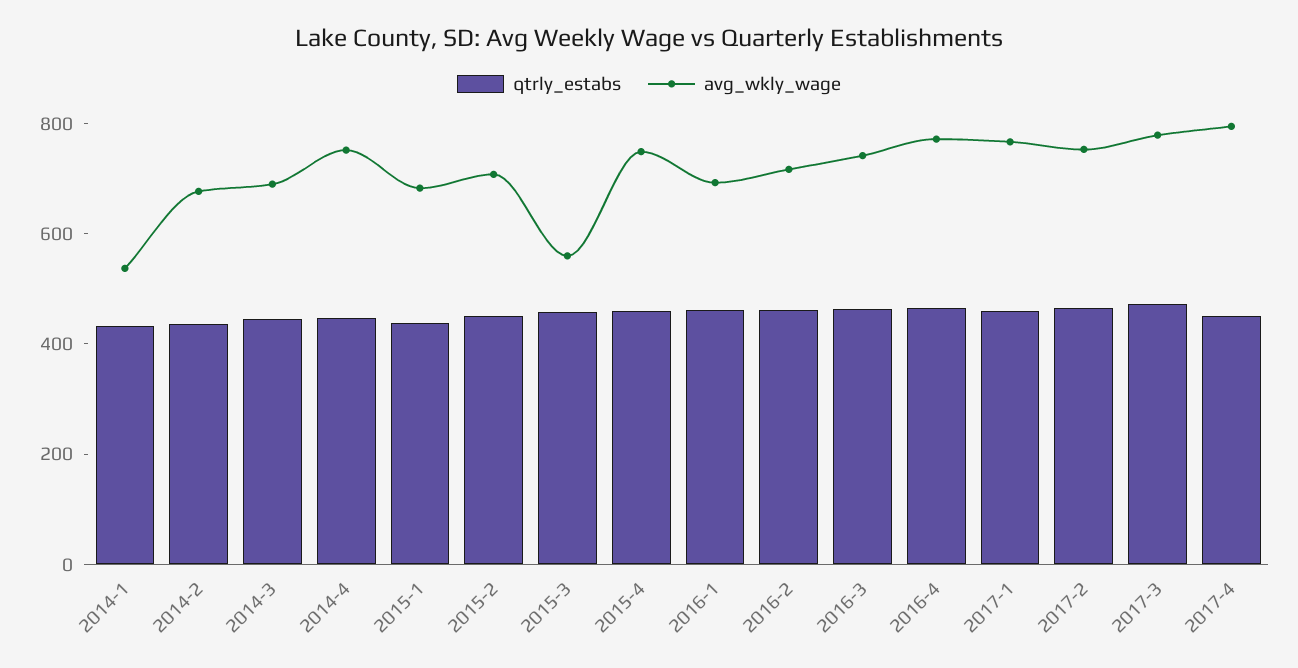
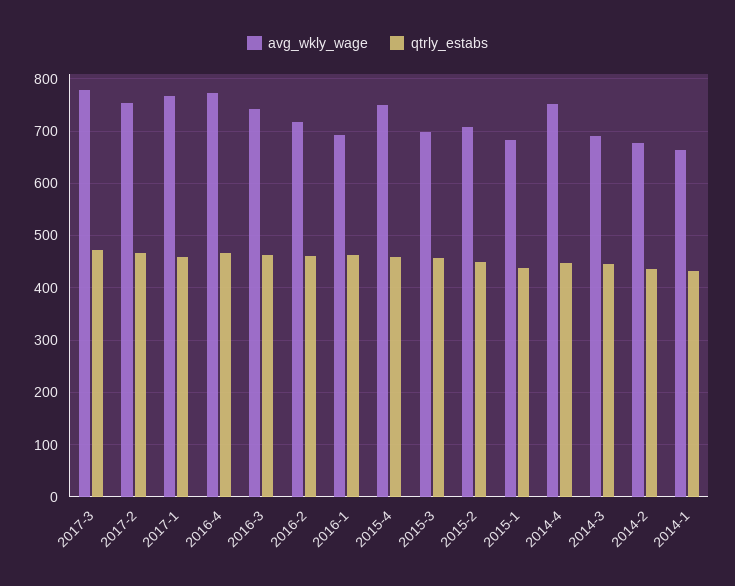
avg_wkly_wage, 2014-1: 550 -> 660
avg_wkly_wage, 2015-3: 550 -> 700
qtrly_estabs, 2017-4: 450 -> none
avg_wkly_wage, 2017-4: 800 -> none

